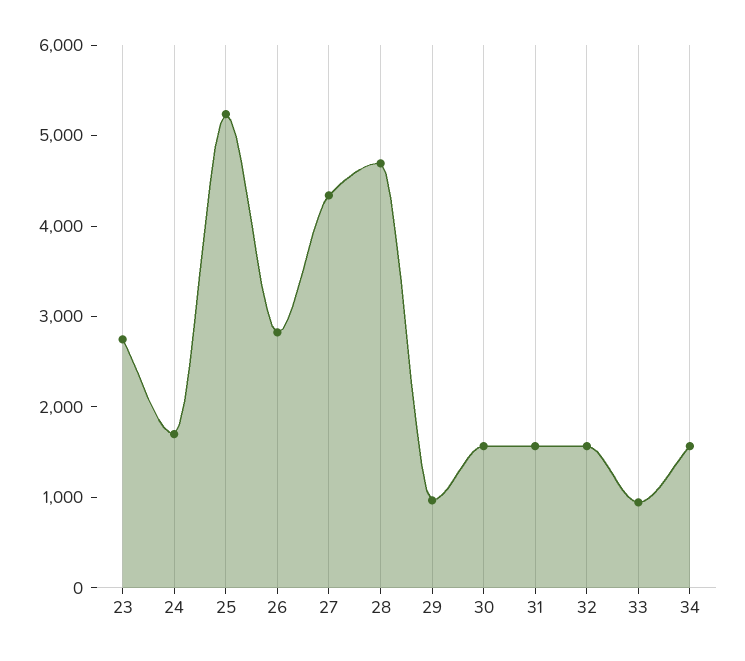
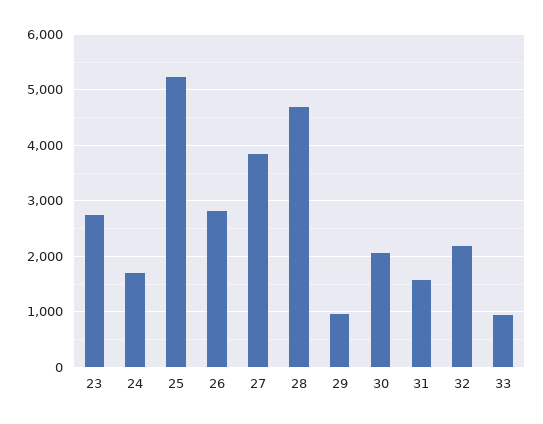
27: 4400 -> 3800
30: 1600 -> 2000
32: 1600 -> 2200
34: 1600 -> none

